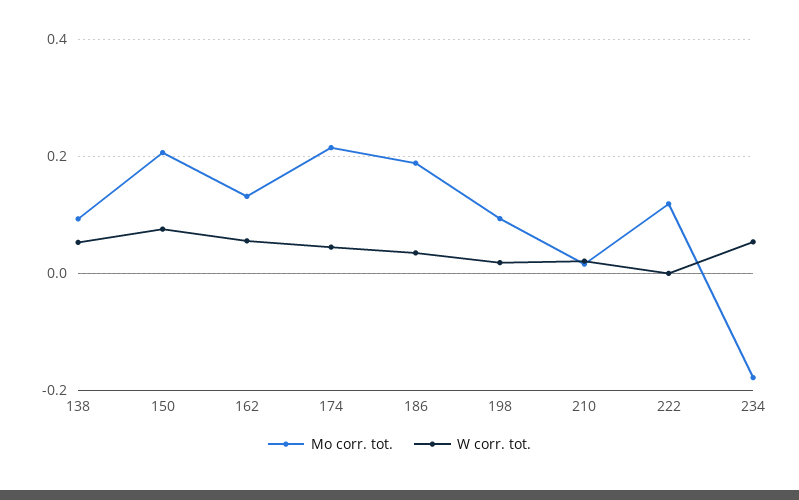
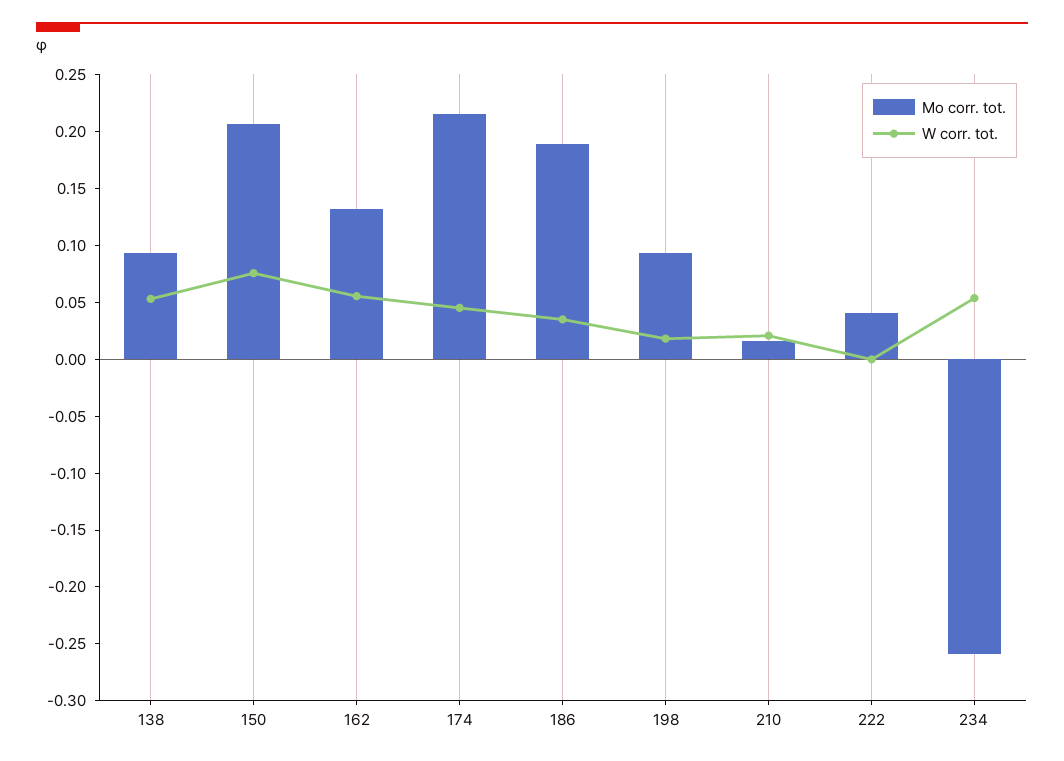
Mo corr. tot., 222: 0.12 -> 0.04
Mo corr. tot., 234: -0.18 -> -0.26

